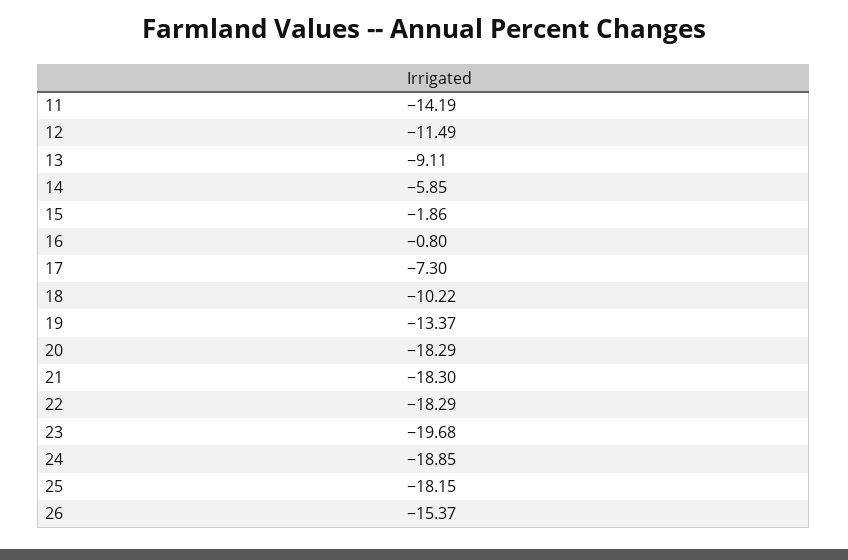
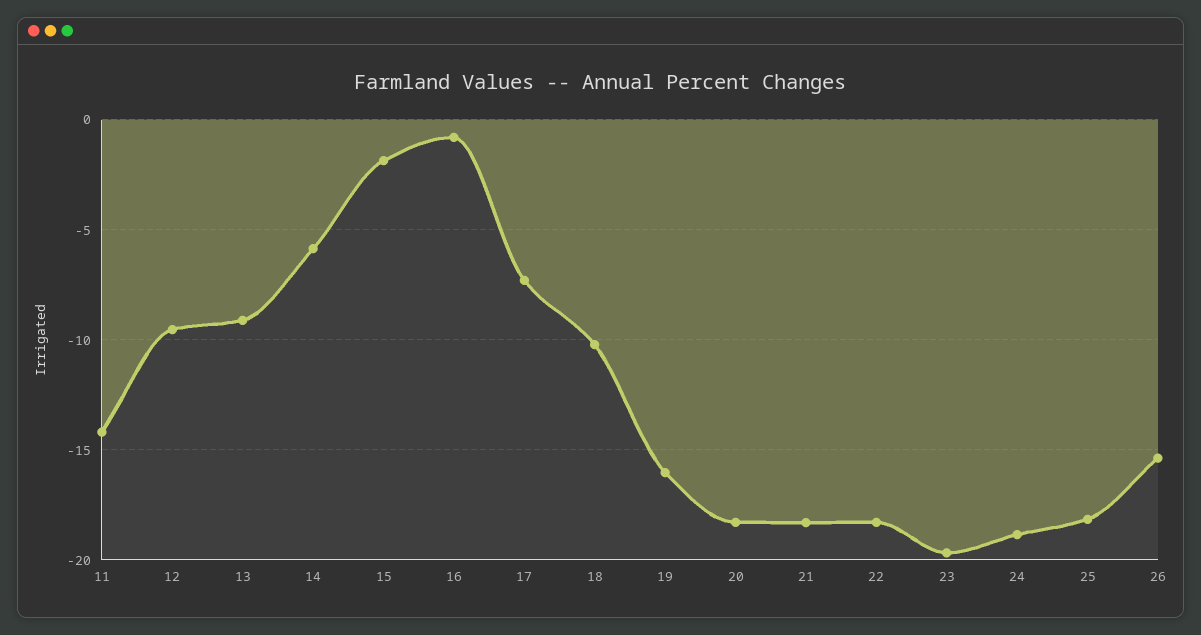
12: -11.49 -> -9.5
19: -13.37 -> -16

